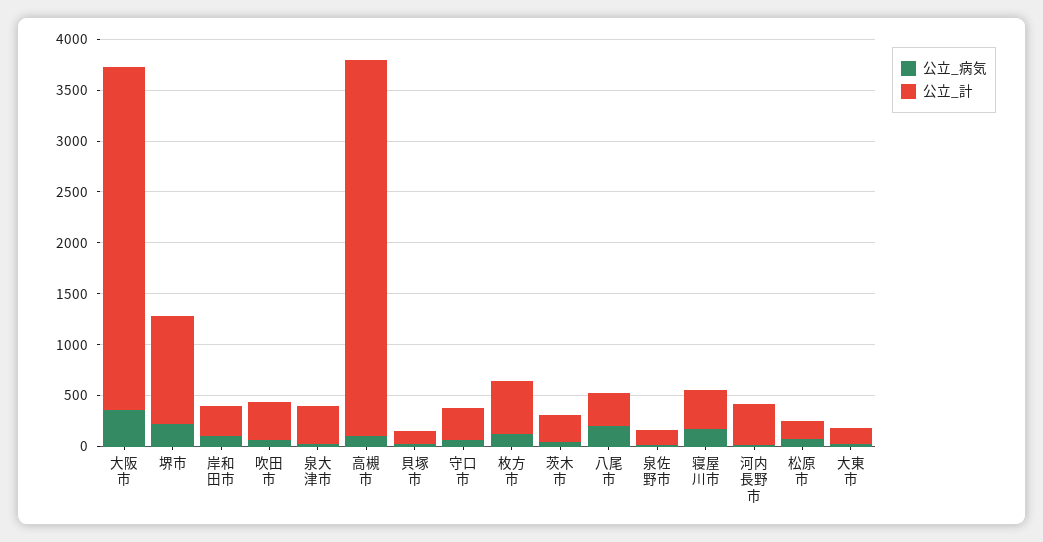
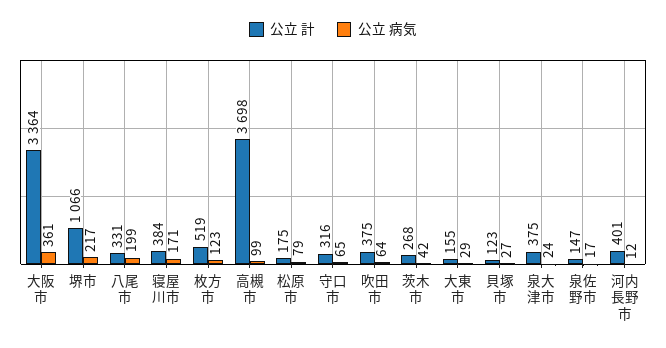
公立_病気, 岸和田市: 100 -> none
公立_計, 岸和田市: 300 -> none

